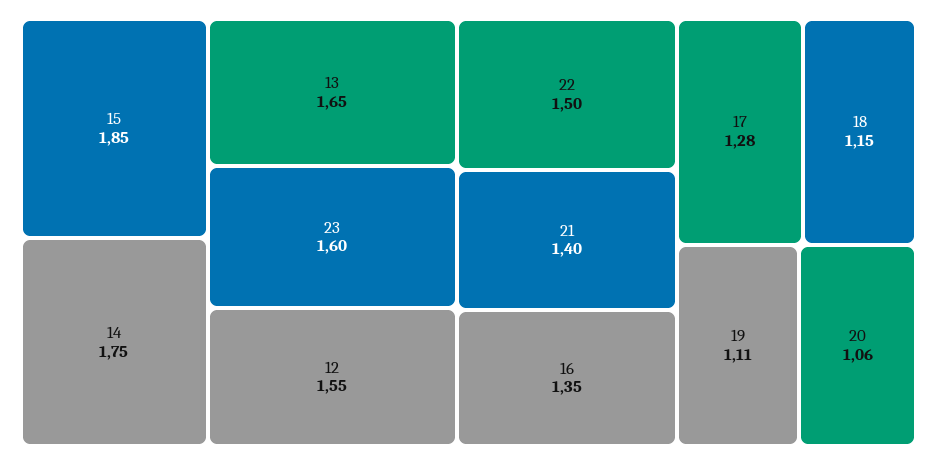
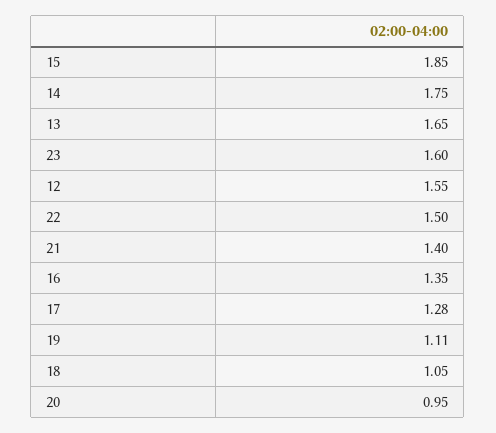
18: 1.15 -> 1.05
20: 1.06 -> 0.95

